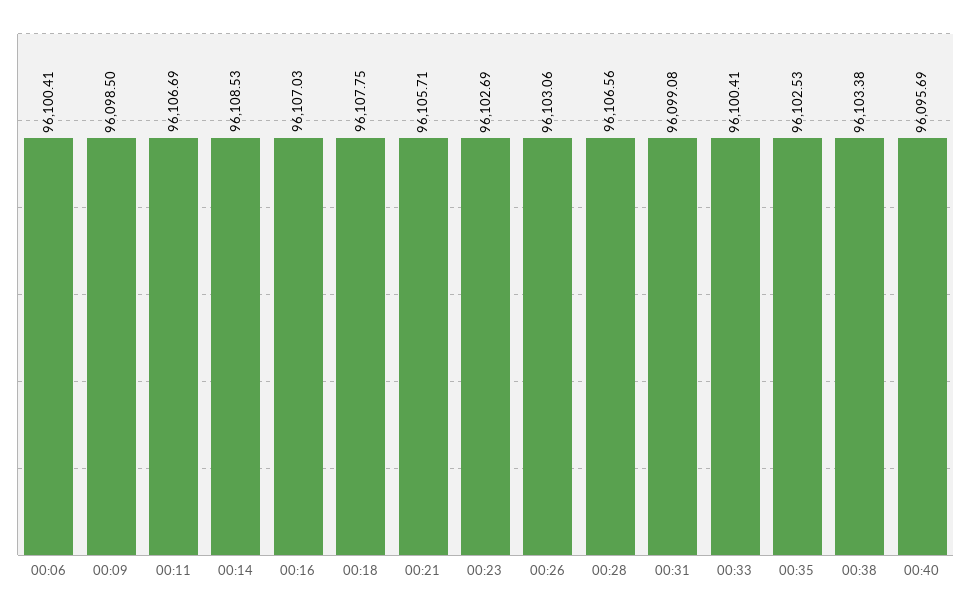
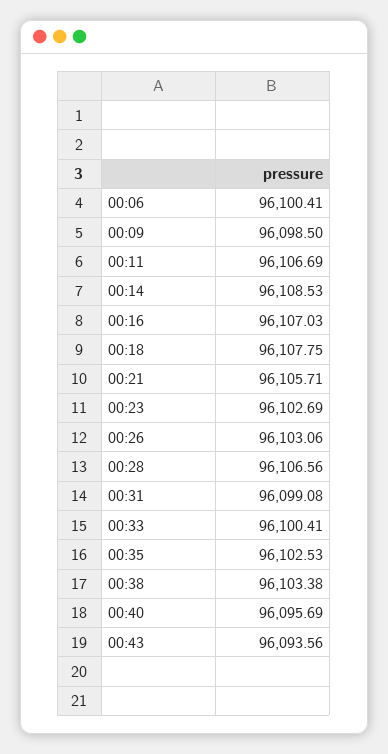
00:43: none -> 96093.56

